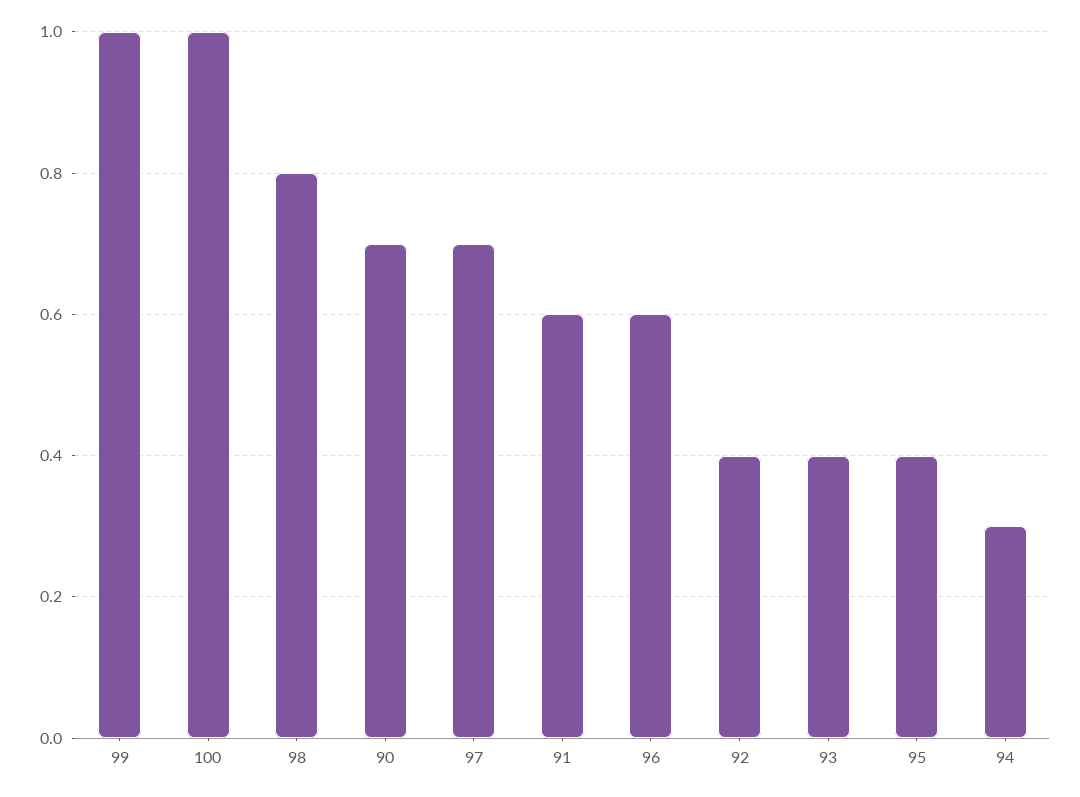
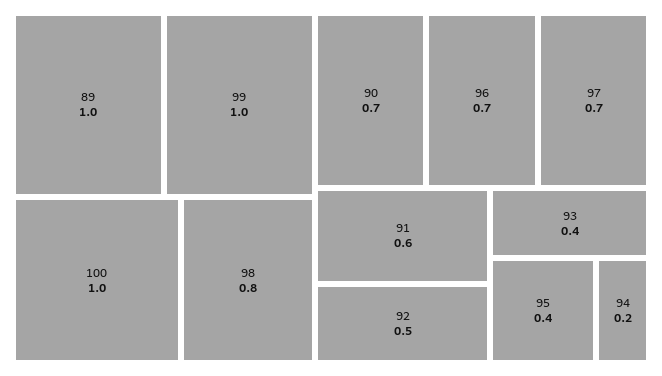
96: 0.6 -> 0.7
92: 0.4 -> 0.5
94: 0.3 -> 0.2
89: none -> 1

